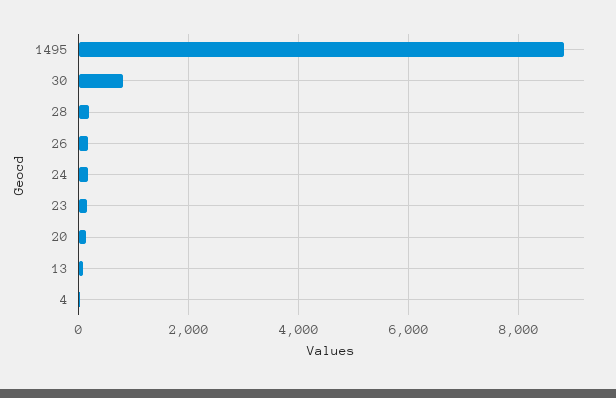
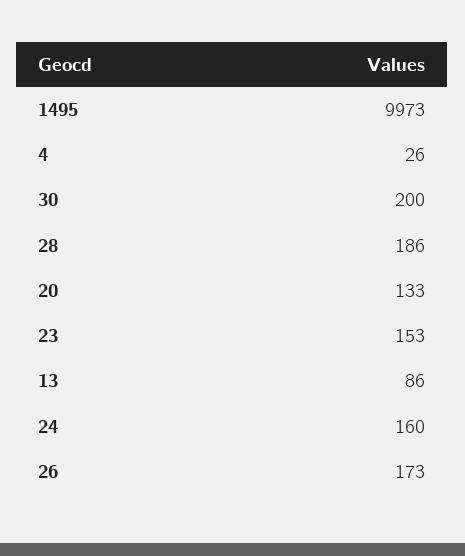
1495: 8800 -> 9973
30: 800 -> 200

